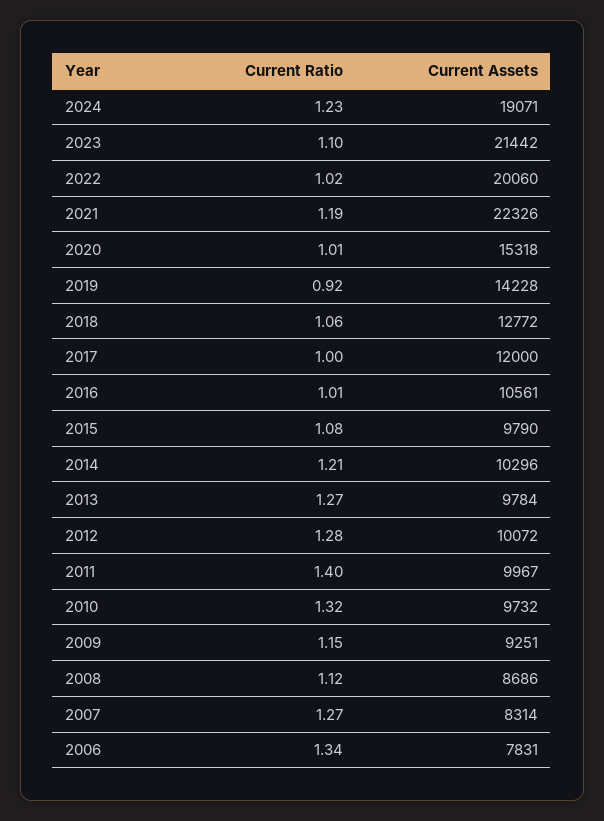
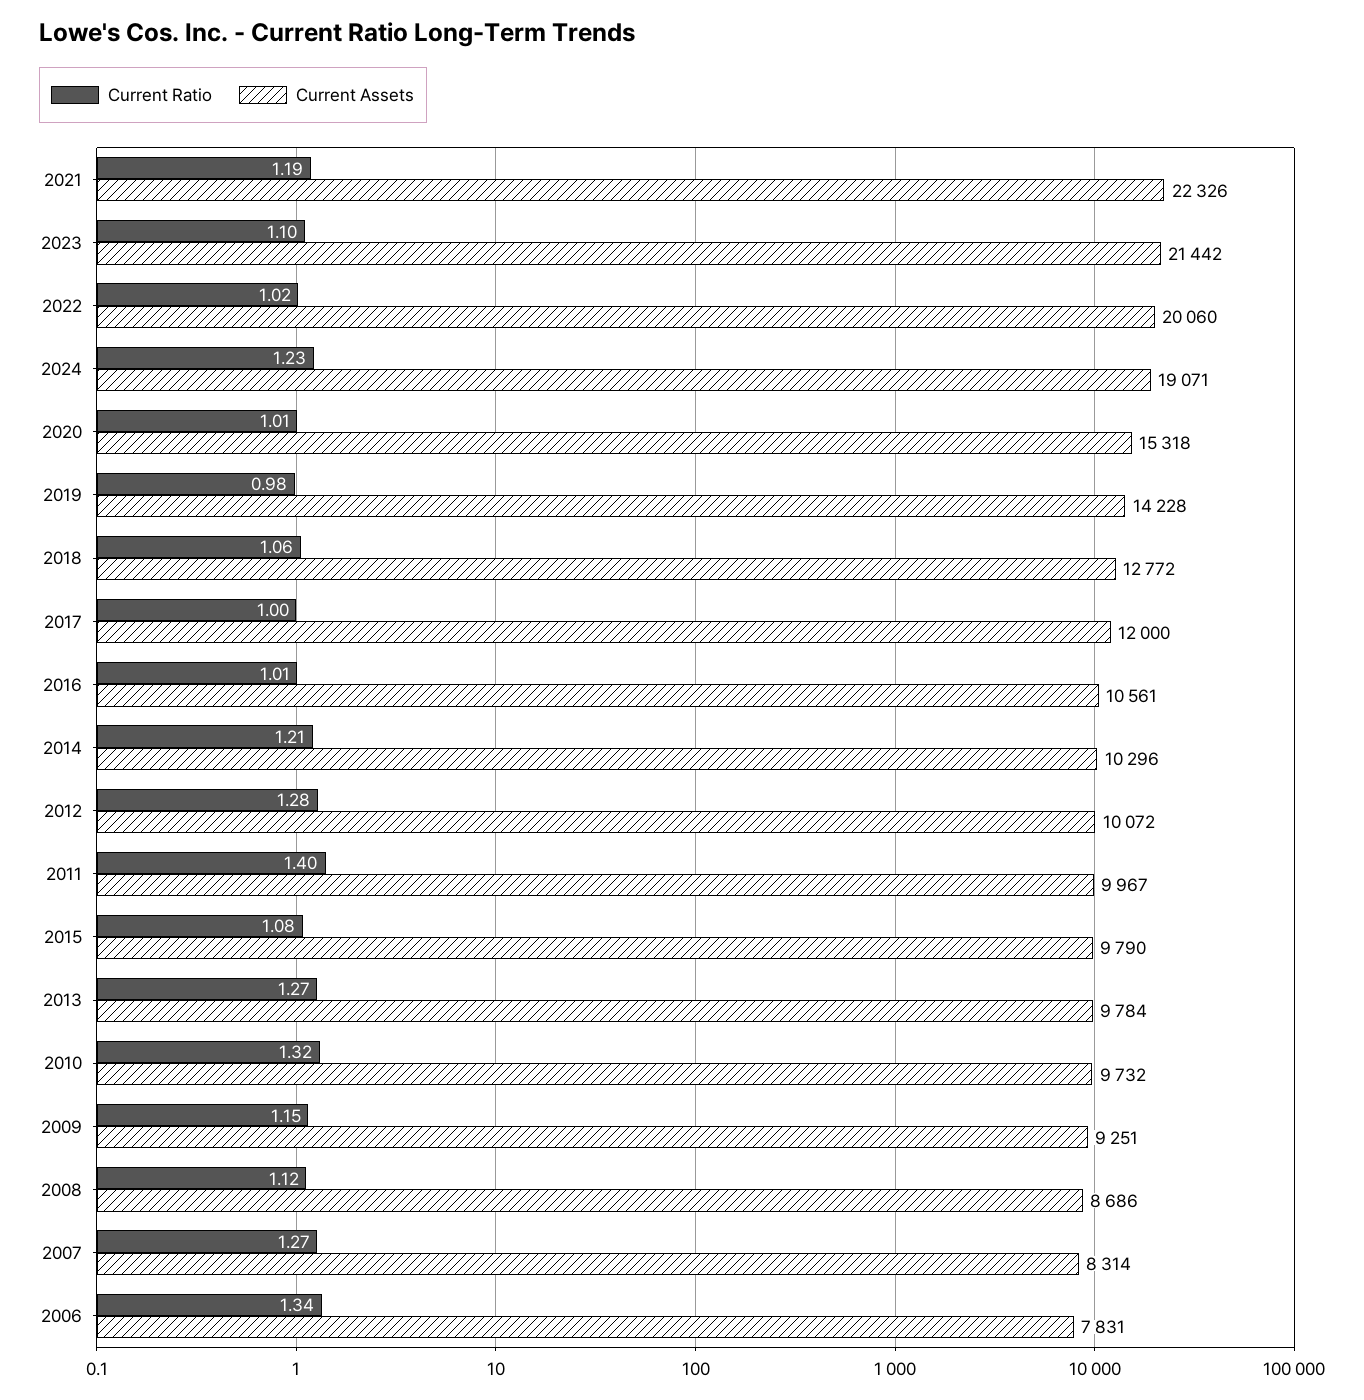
Current Ratio, 2019: 0.92 -> 0.98

